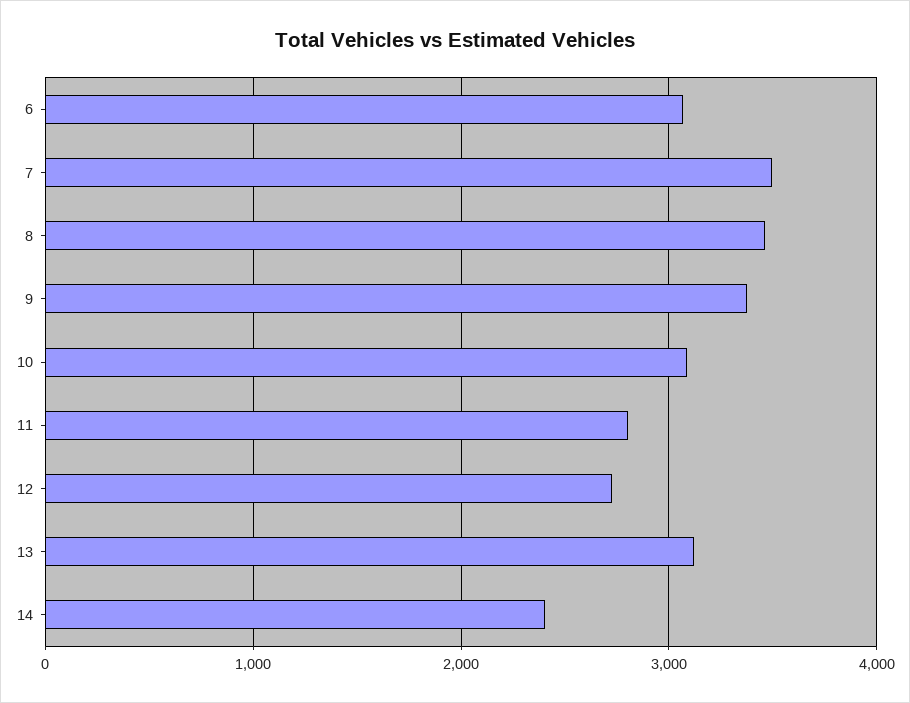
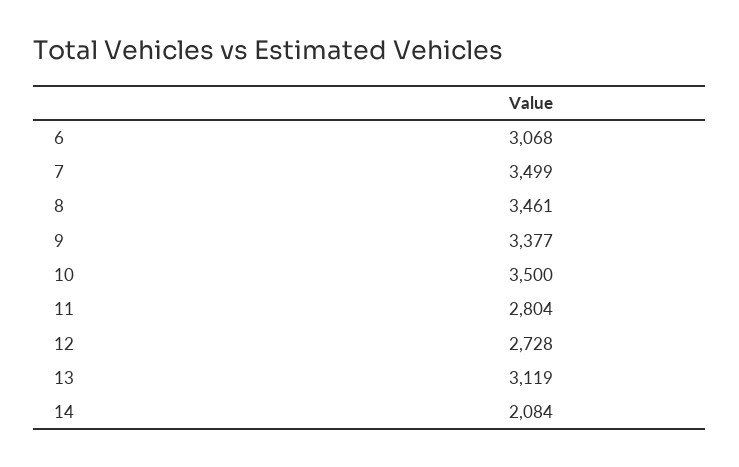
10: 3100 -> 3500
14: 2400 -> 2084

